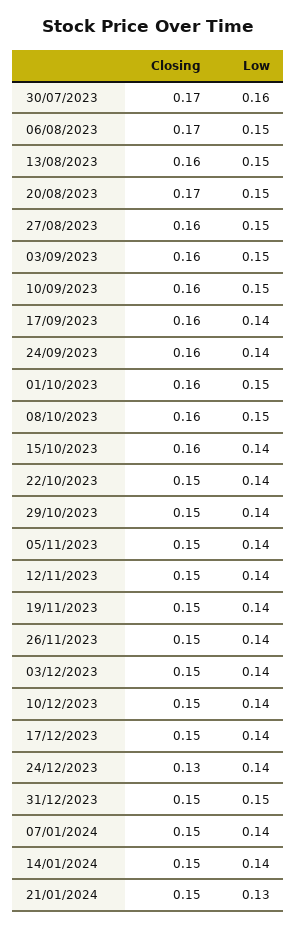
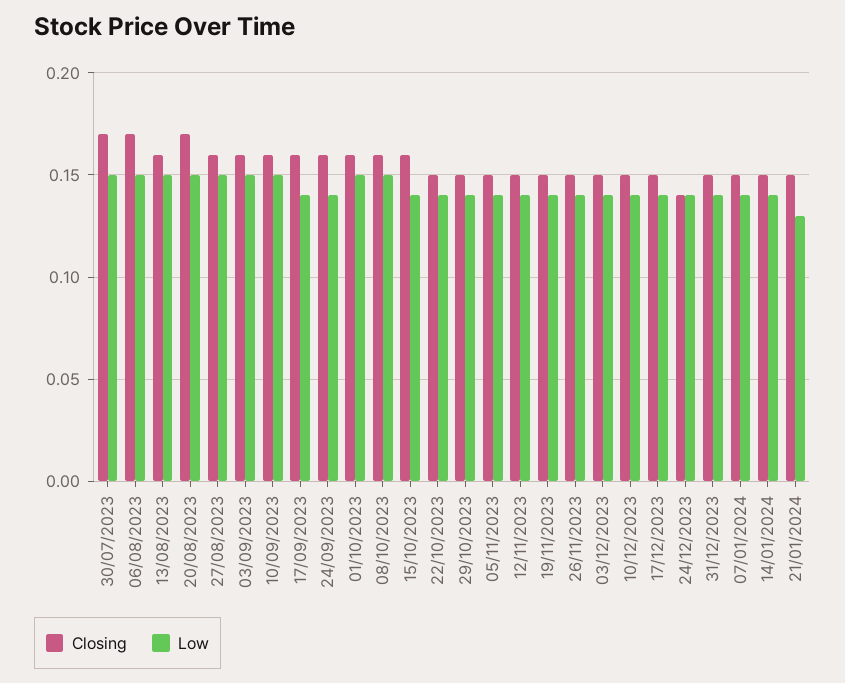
Low, 30/07/2023: 0.16 -> 0.15
Closing, 24/12/2023: 0.13 -> 0.14
Low, 31/12/2023: 0.15 -> 0.14

